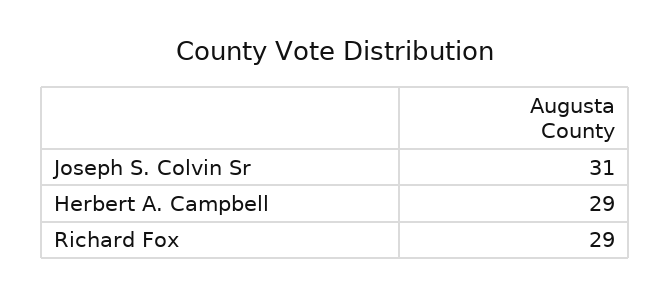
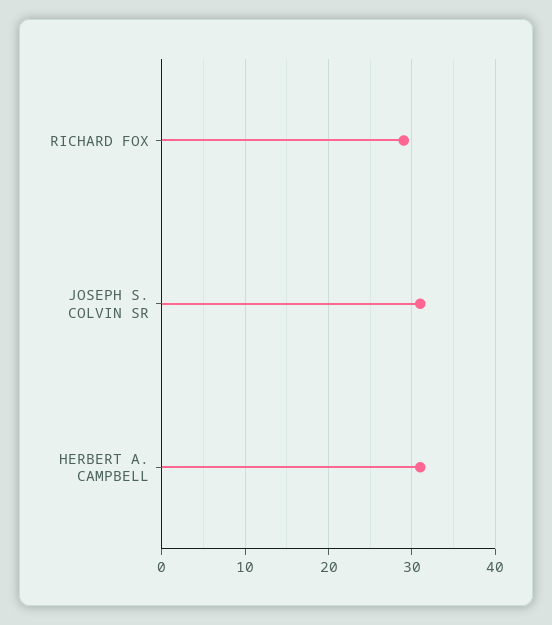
Herbert A. Campbell: 29 -> 31

